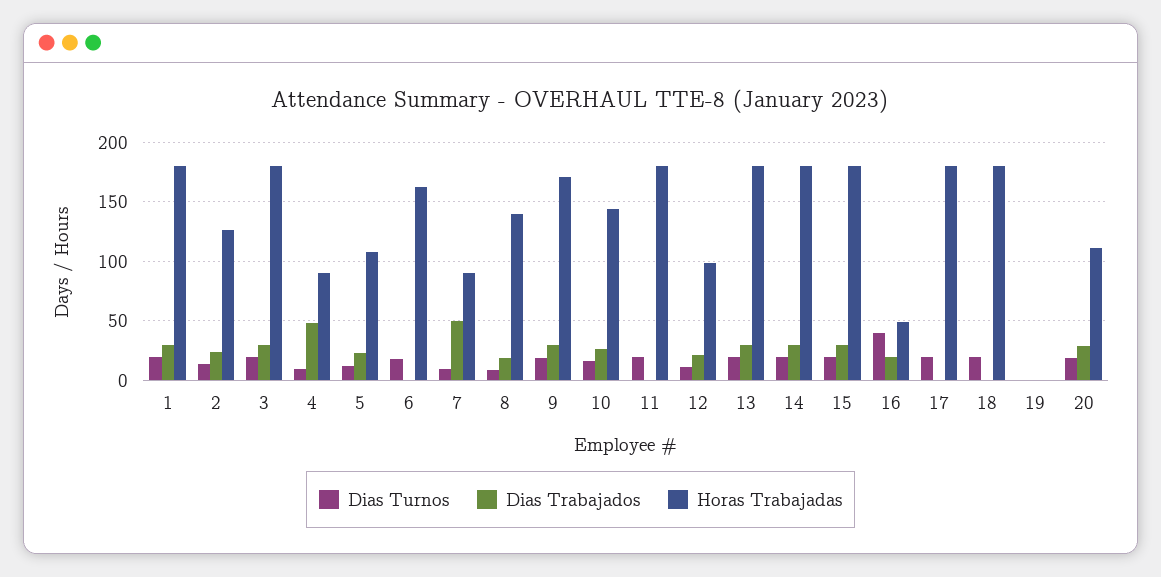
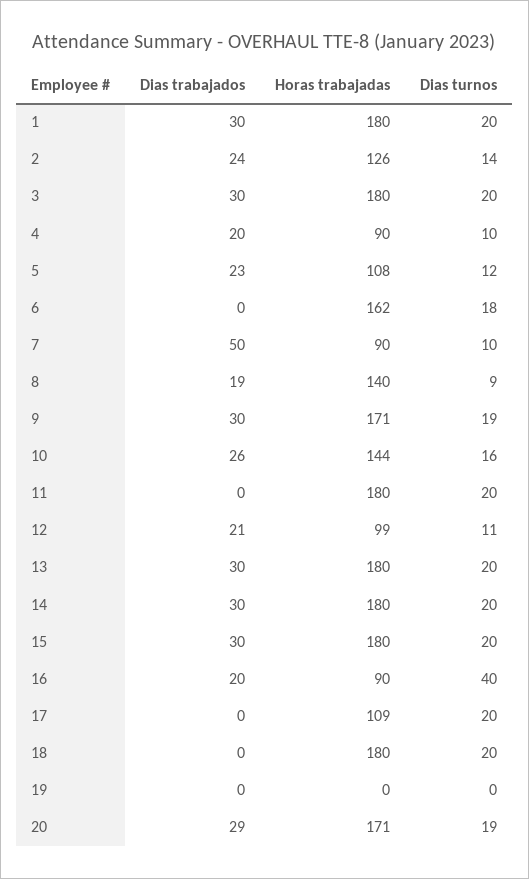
Dias Trabajados, 4: 50 -> 20
Horas Trabajadas, 16: 50 -> 90
Horas Trabajadas, 17: 180 -> 109
Horas Trabajadas, 20: 110 -> 171

